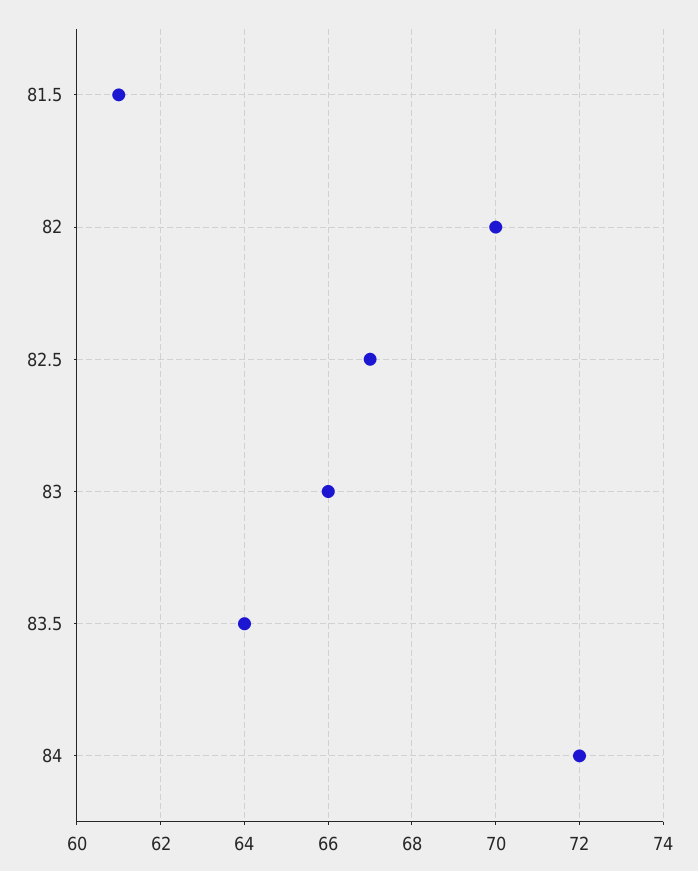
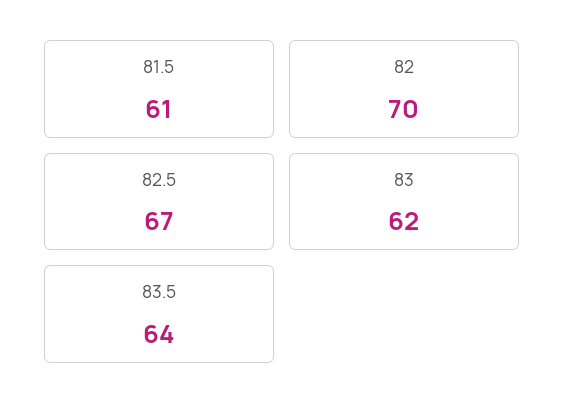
83: 66 -> 62
84: 72 -> none

